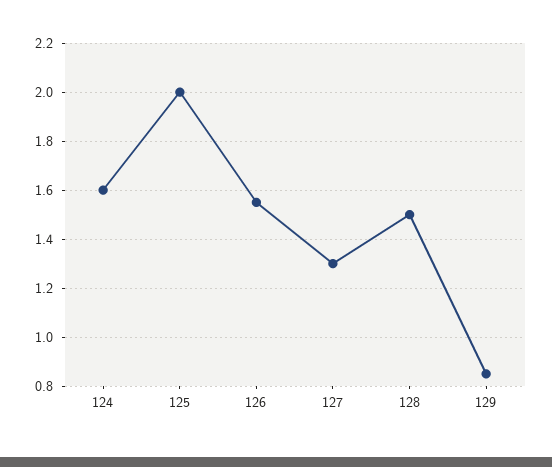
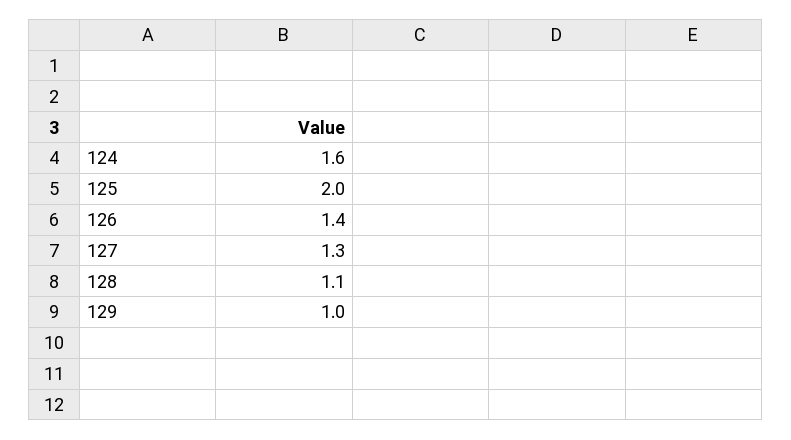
126: 1.55 -> 1.4
128: 1.5 -> 1.1
129: 0.85 -> 1

